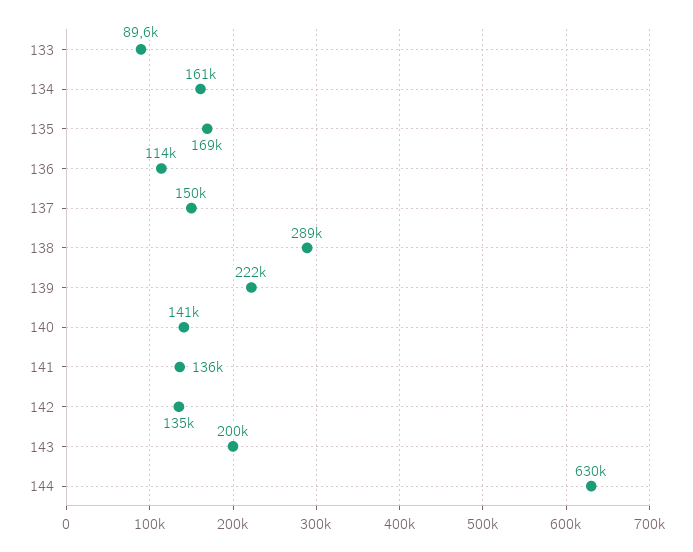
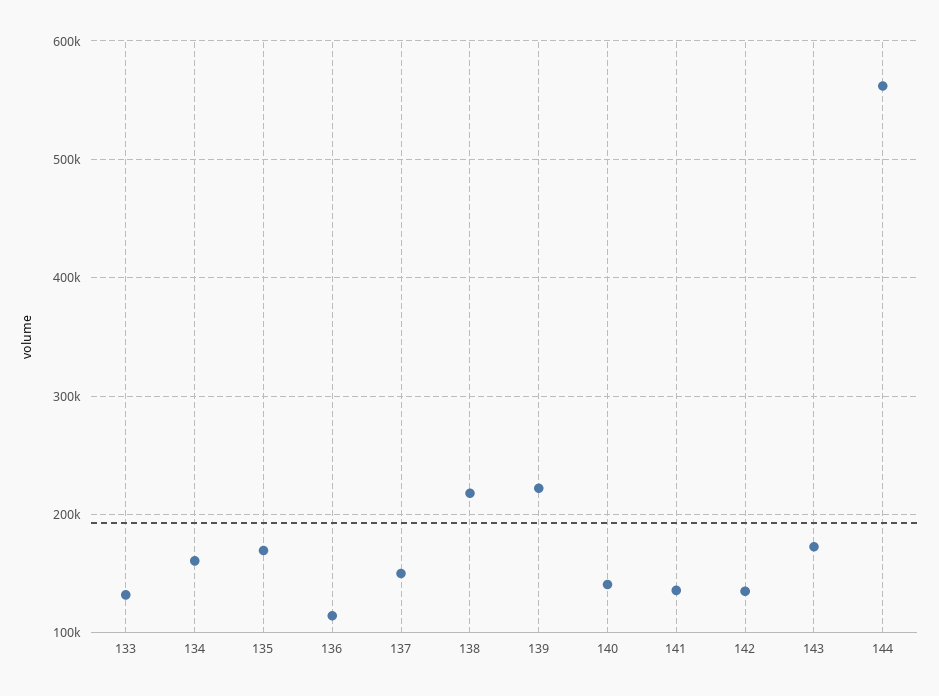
133: 89600 -> 130000
138: 289000 -> 220000
143: 200000 -> 170000
144: 630000 -> 560000

